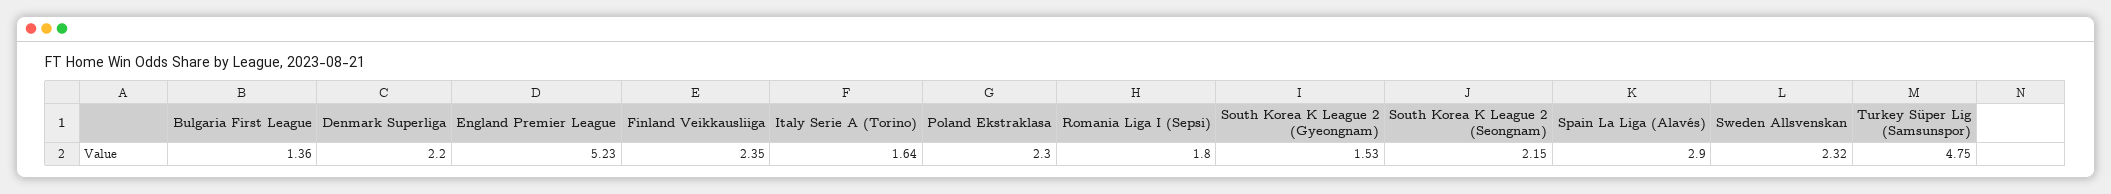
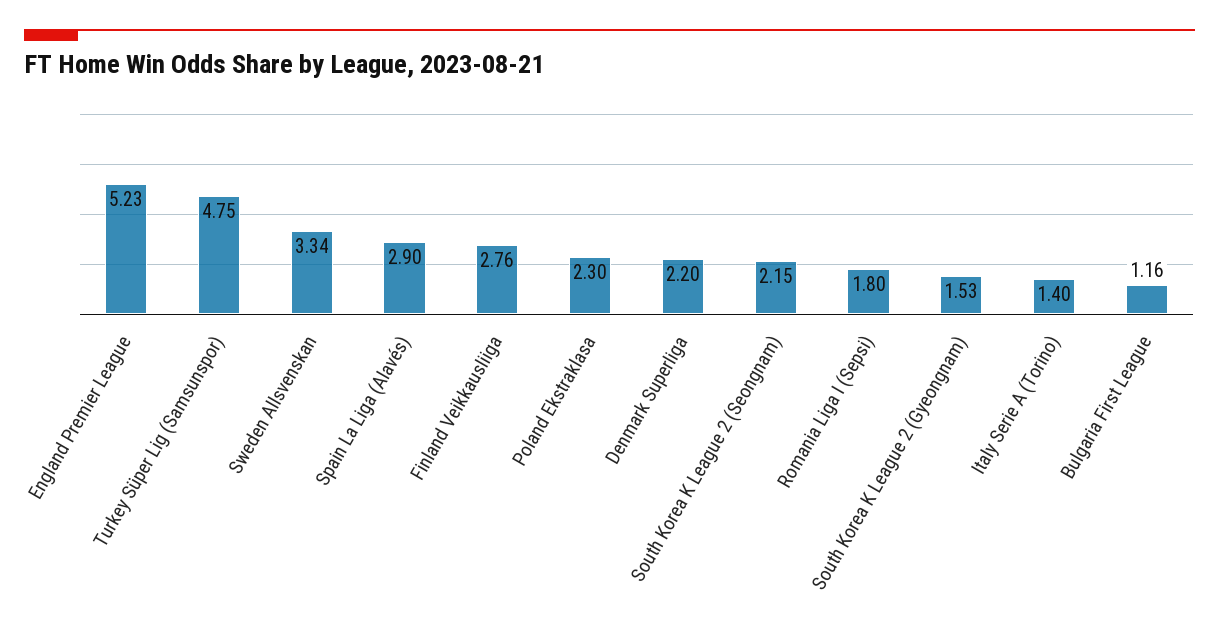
Bulgaria First League: 1.36 -> 1.16
Finland Veikkausliiga: 2.35 -> 2.76
Italy Serie A (Torino): 1.64 -> 1.4
Sweden Allsvenskan: 2.32 -> 3.34

